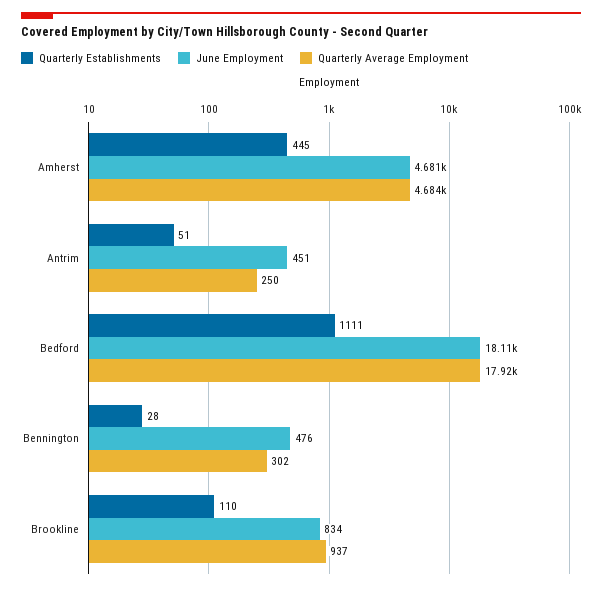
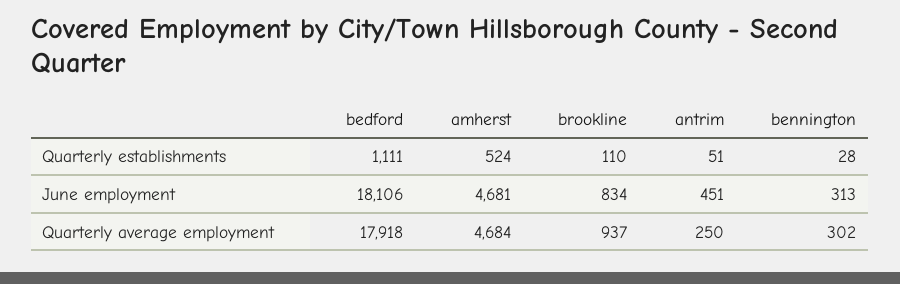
Quarterly Establishments, Amherst: 445 -> 524
June Employment, Bennington: 476 -> 313

